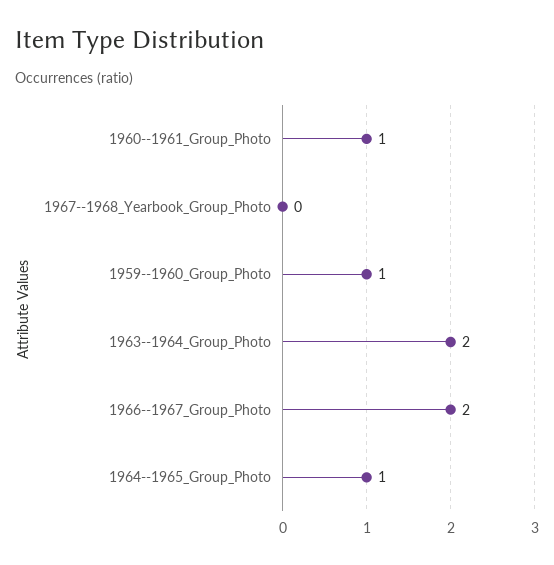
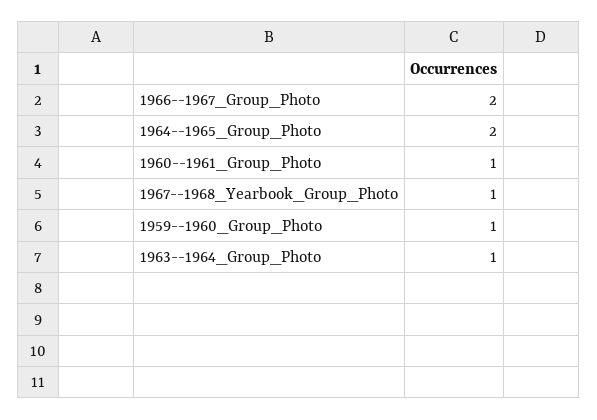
1967--1968_Yearbook_Group_Photo: 0 -> 1
1963--1964_Group_Photo: 2 -> 1
1964--1965_Group_Photo: 1 -> 2

